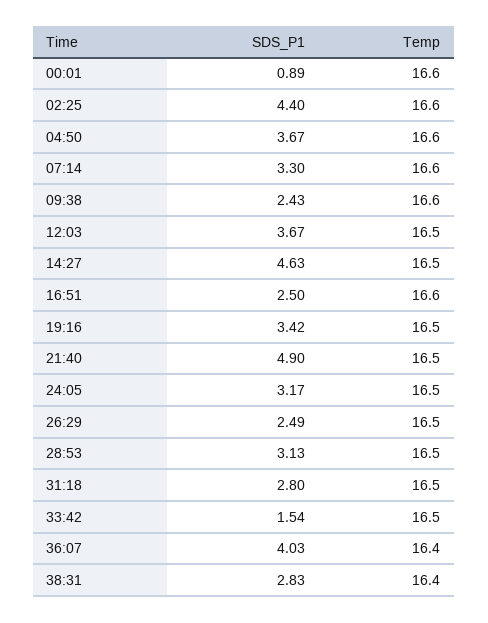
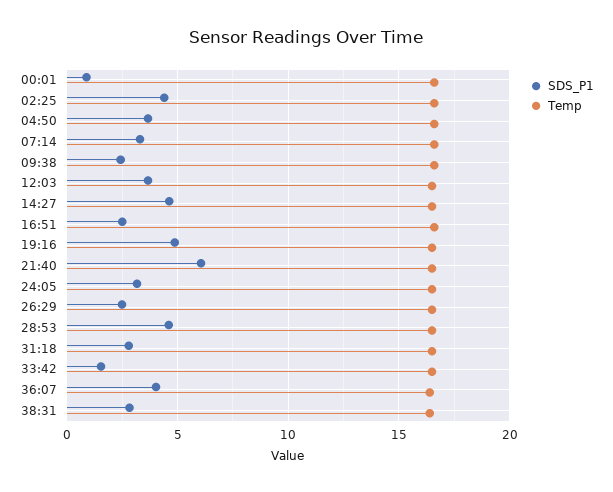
SDS_P1, 19:16: 3.42 -> 5
SDS_P1, 21:40: 4.9 -> 6
SDS_P1, 28:53: 3.13 -> 4.5

